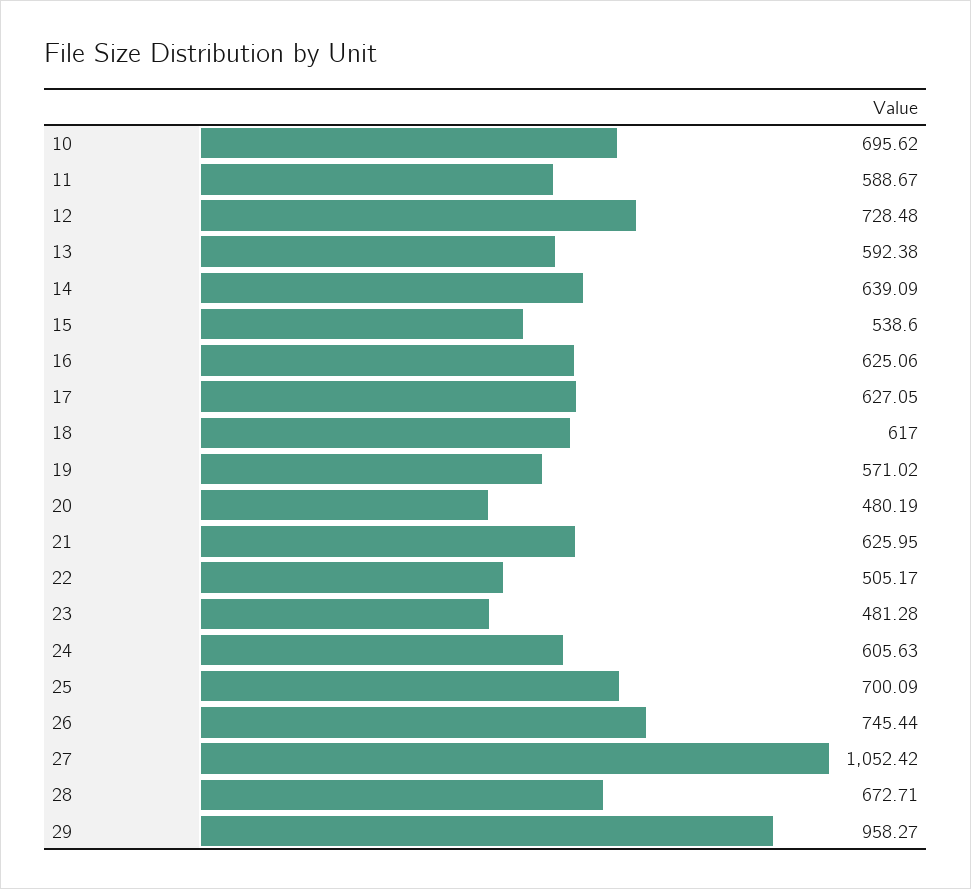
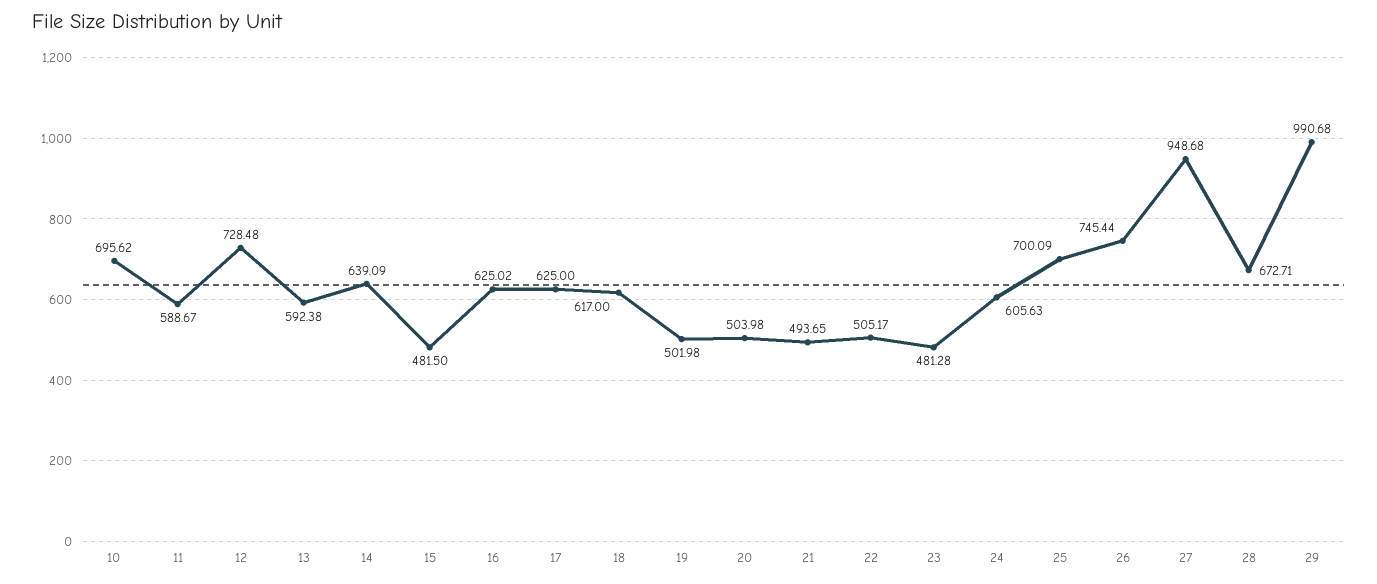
15: 538.6 -> 481.5
16: 625.06 -> 625.02
17: 627.05 -> 625
19: 571.02 -> 501.98
20: 480.19 -> 503.98
21: 625.95 -> 493.65
27: 1052.42 -> 948.68
29: 958.27 -> 990.68

